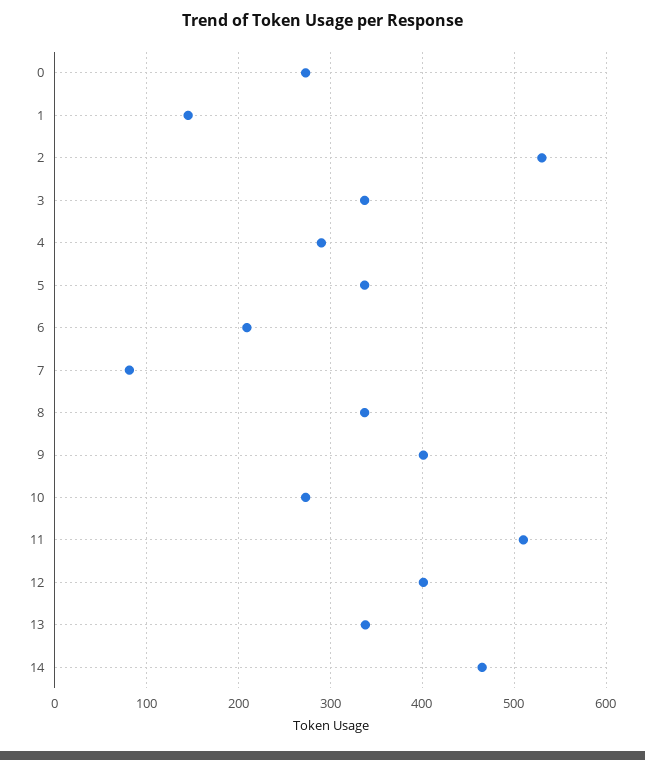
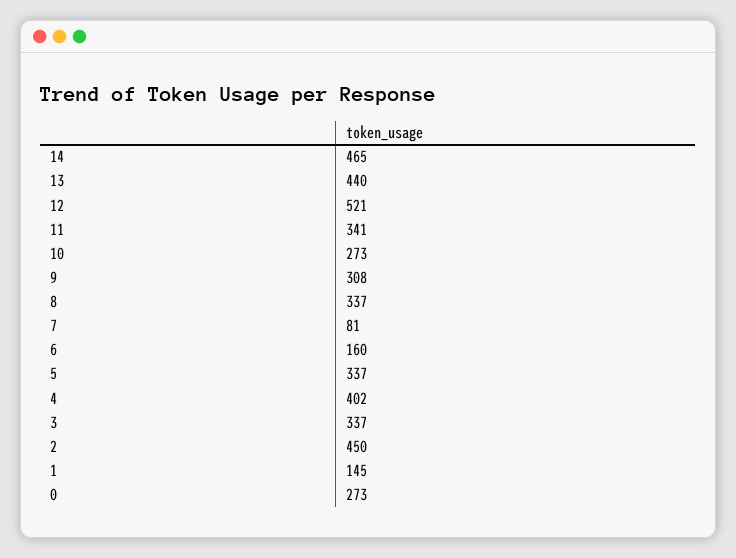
2: 530 -> 450
4: 290 -> 402
6: 210 -> 160
9: 400 -> 308
11: 510 -> 341
12: 400 -> 521
13: 340 -> 440

